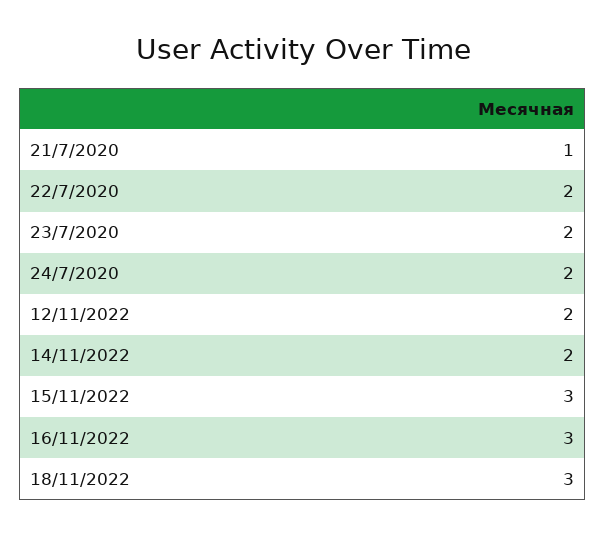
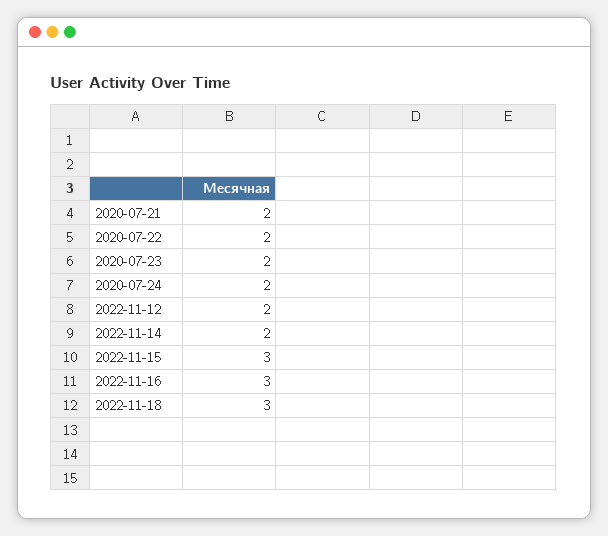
21/7/2020: 1 -> 2

